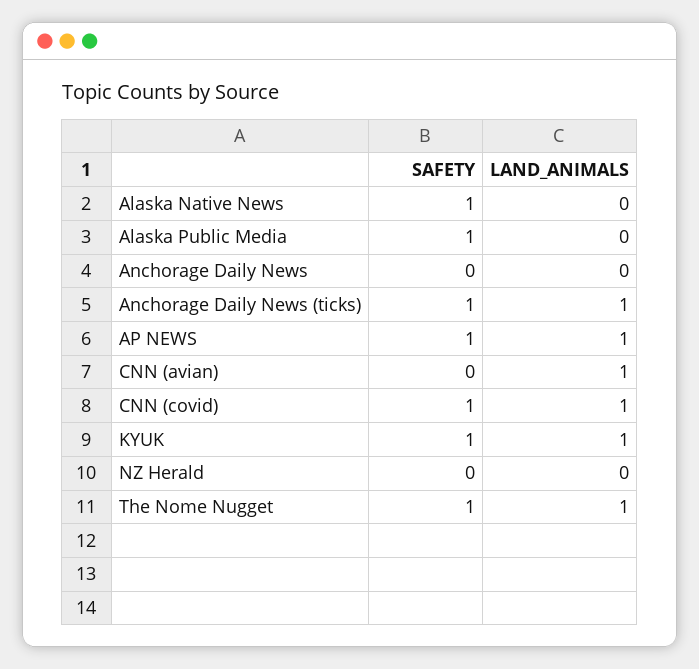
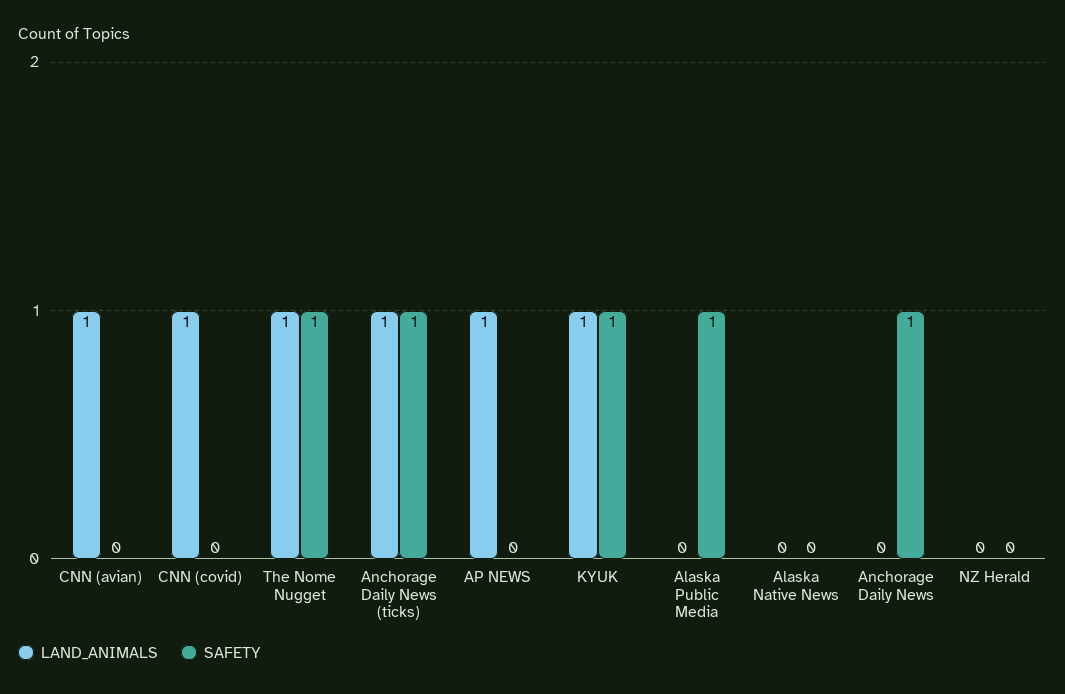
SAFETY, Alaska Native News: 1 -> 0
SAFETY, Anchorage Daily News: 0 -> 1
SAFETY, AP NEWS: 1 -> 0
SAFETY, CNN (covid): 1 -> 0

